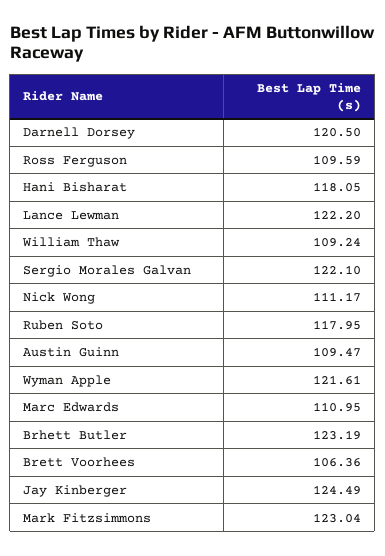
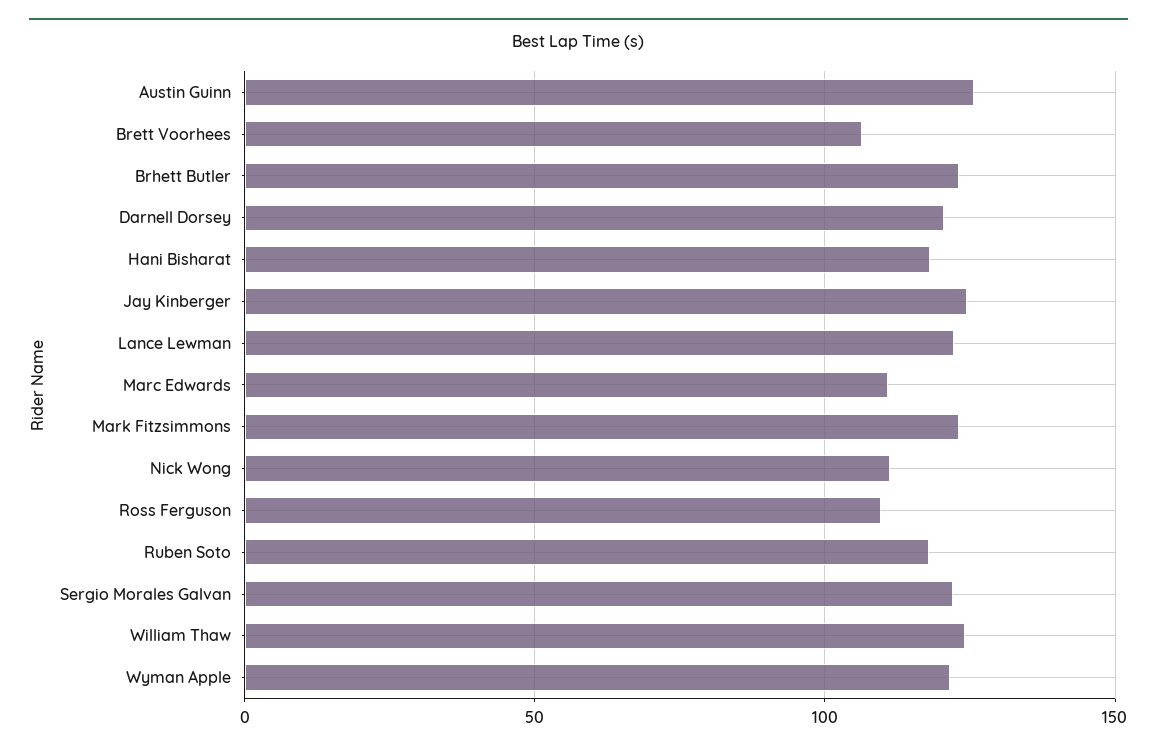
William Thaw: 109.24 -> 125
Austin Guinn: 109.47 -> 125

